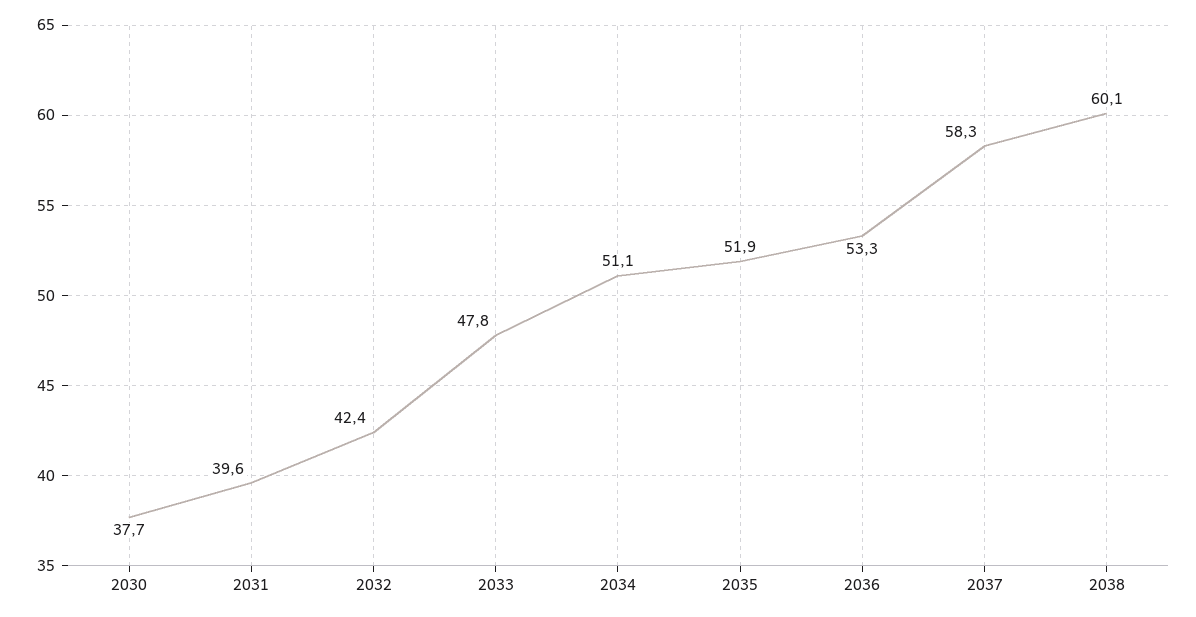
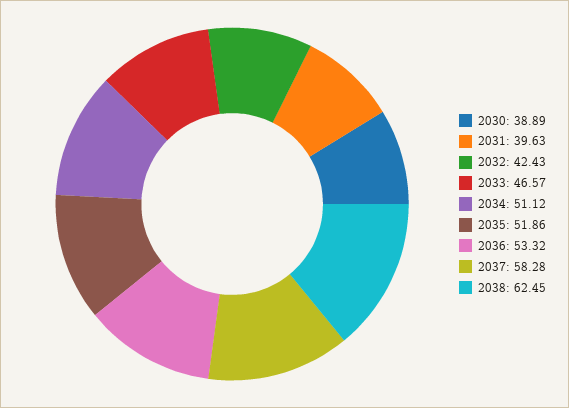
2030: 37.7 -> 38.89
2033: 47.8 -> 46.57
2038: 60.1 -> 62.45

